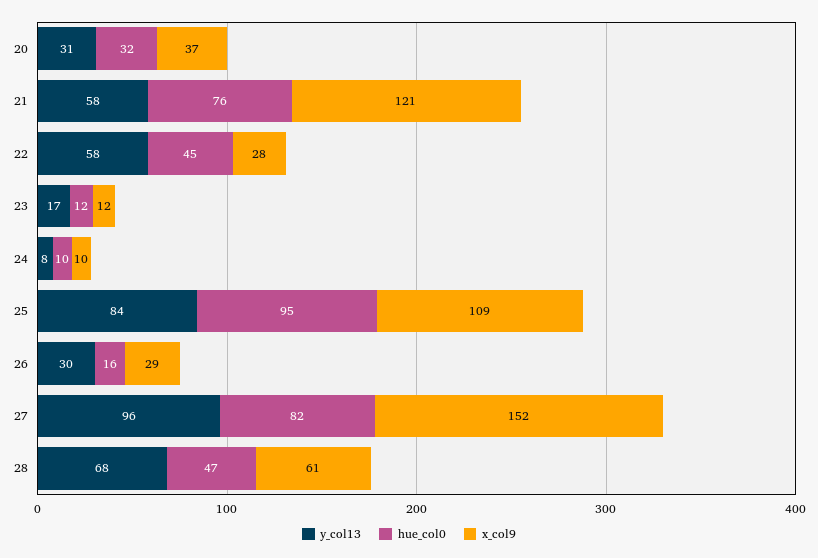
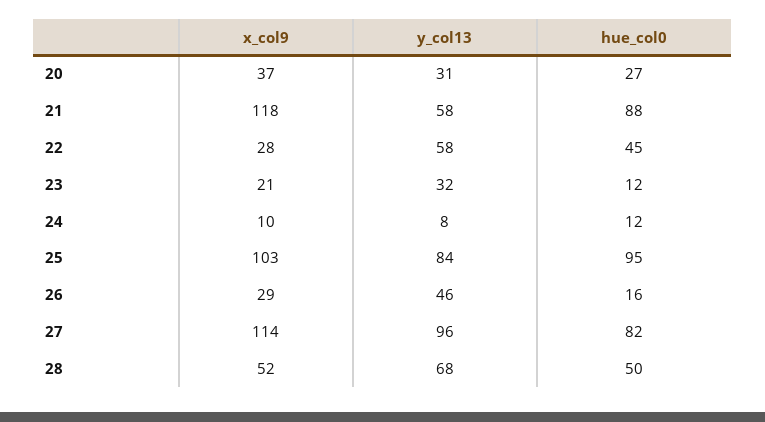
hue_col0, 20: 32 -> 27
hue_col0, 21: 76 -> 88
x_col9, 21: 121 -> 118
y_col13, 23: 17 -> 32
x_col9, 23: 12 -> 21
hue_col0, 24: 10 -> 12
x_col9, 25: 109 -> 103
y_col13, 26: 30 -> 46
x_col9, 27: 152 -> 114
hue_col0, 28: 47 -> 50
x_col9, 28: 61 -> 52

